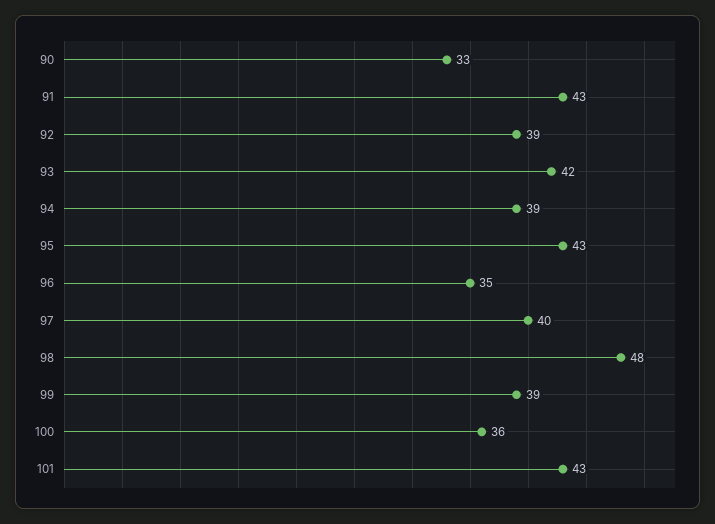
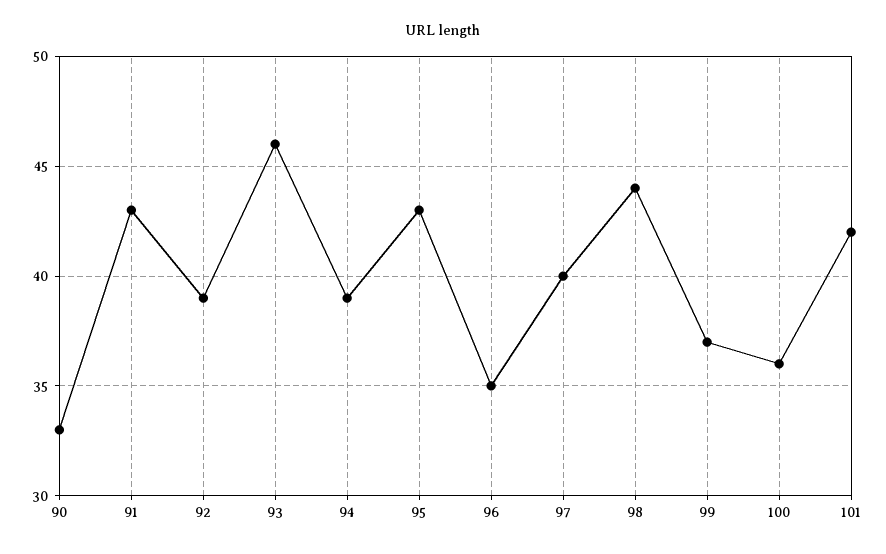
93: 42 -> 46
98: 48 -> 44
99: 39 -> 37
101: 43 -> 42

